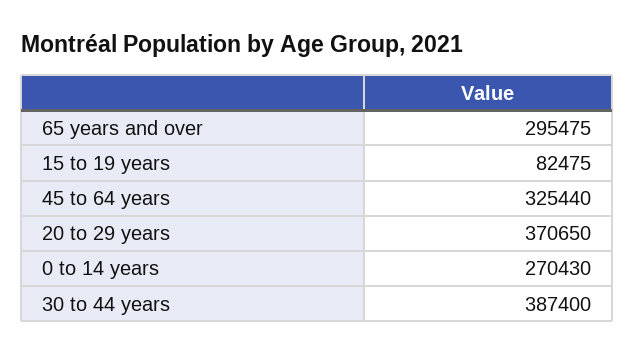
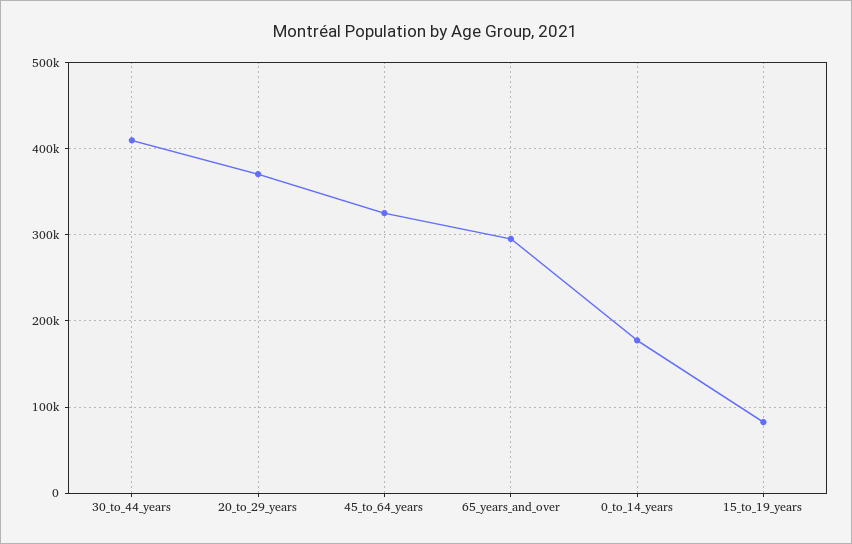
0 to 14 years: 270430 -> 180000
30 to 44 years: 387400 -> 410000

